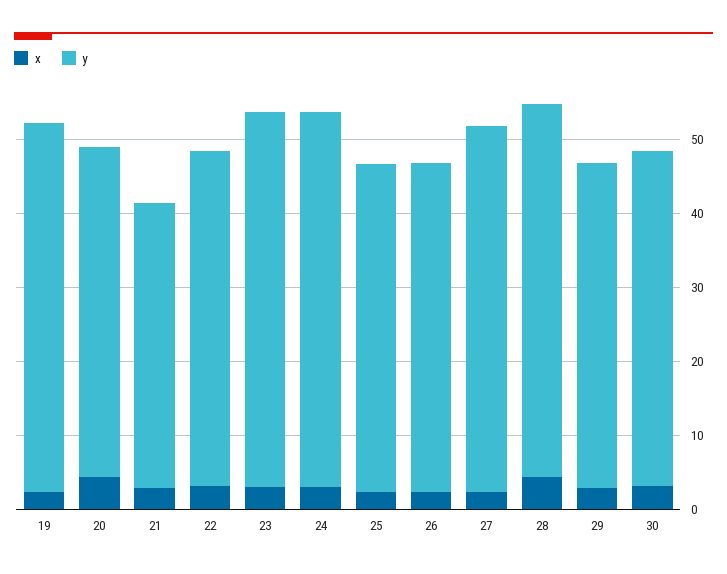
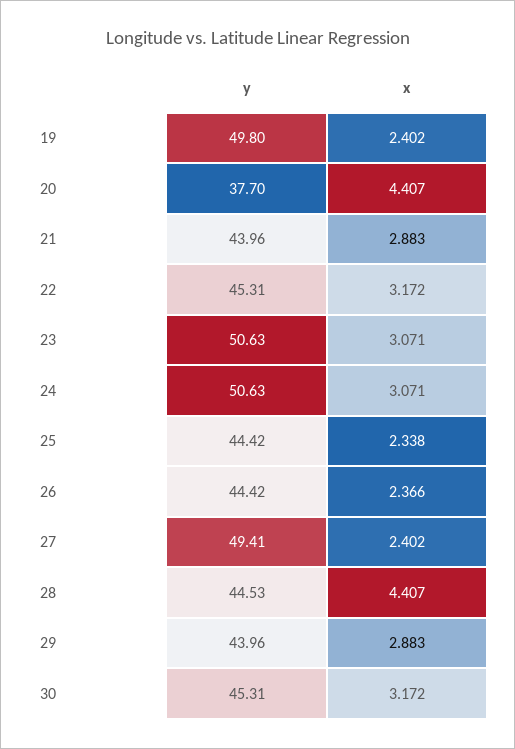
y, 20: 44 -> 37.7
y, 21: 38 -> 43.96
y, 28: 50 -> 44.53

